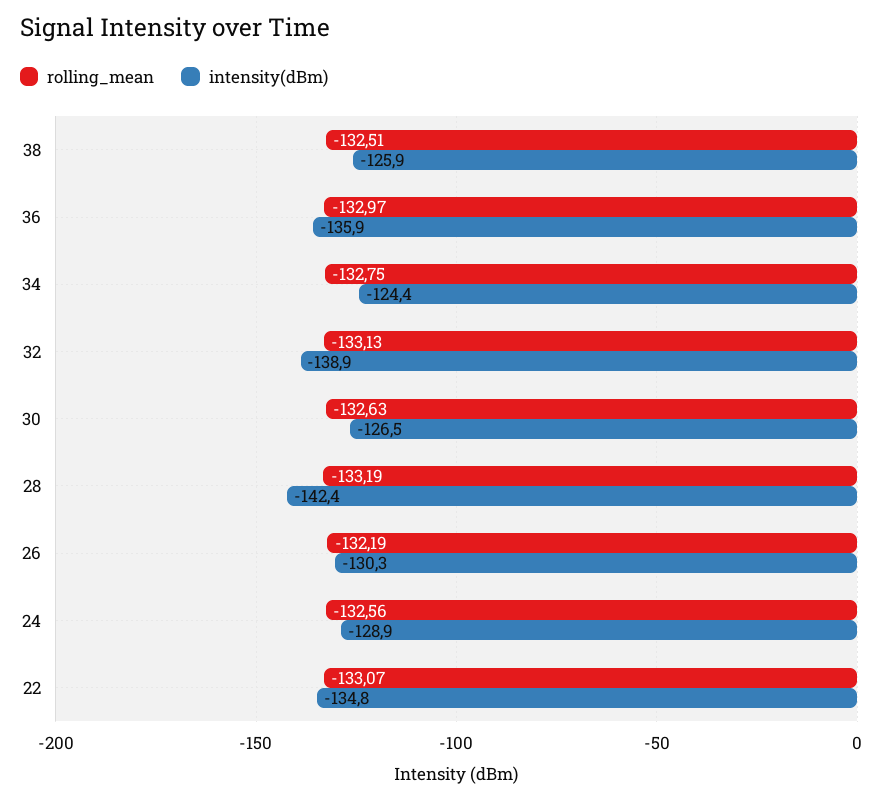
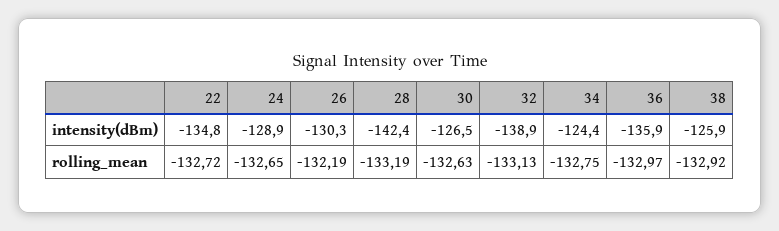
rolling_mean, 38: -132.51 -> -132.92
rolling_mean, 24: -132.56 -> -132.65
rolling_mean, 22: -133.07 -> -132.72

